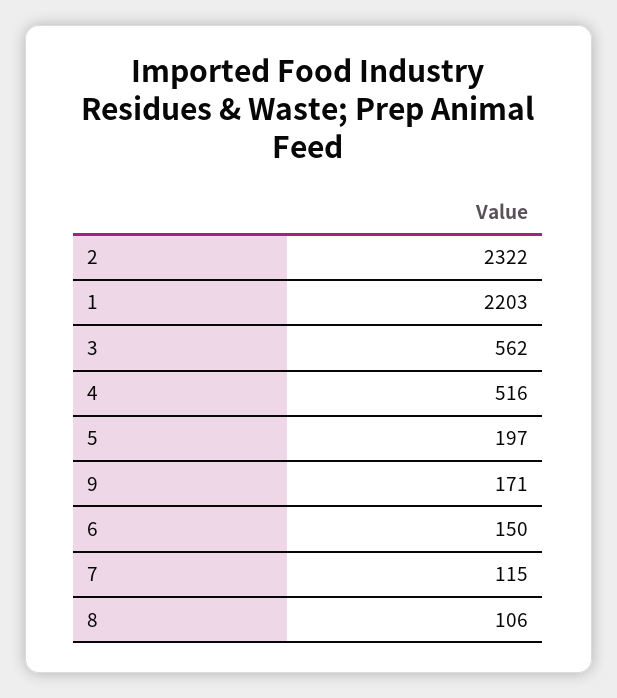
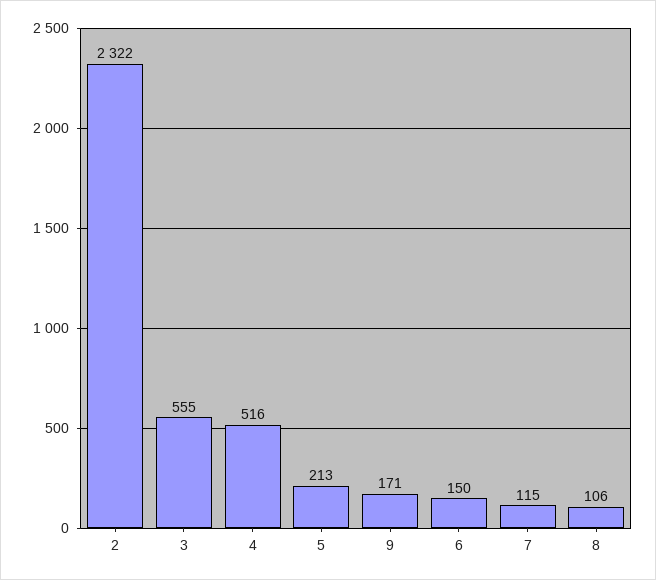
1: 2203 -> none
3: 562 -> 555
5: 197 -> 213

